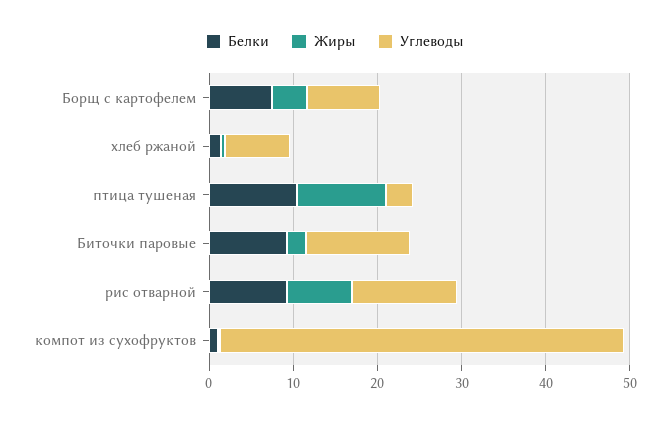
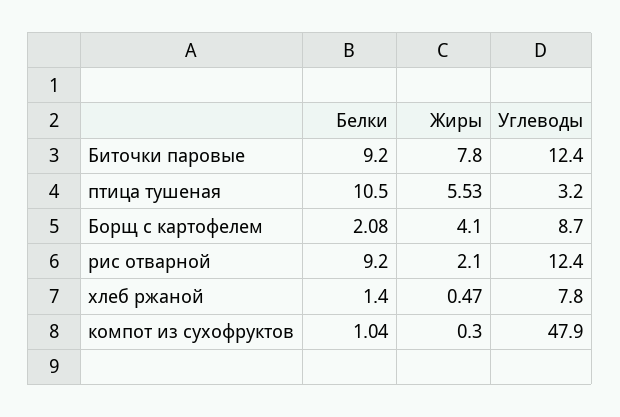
Белки, Борщ с картофелем: 8 -> 2.08
Жиры, птица тушеная: 10 -> 5.53
Жиры, Биточки паровые: 2 -> 7.8
Жиры, рис отварной: 8 -> 2.1

